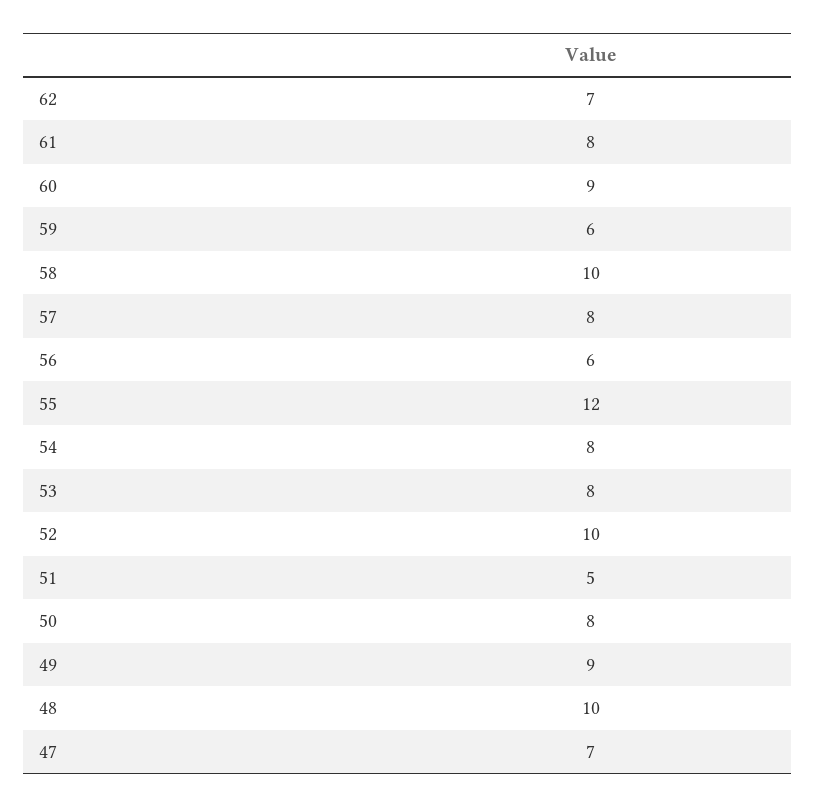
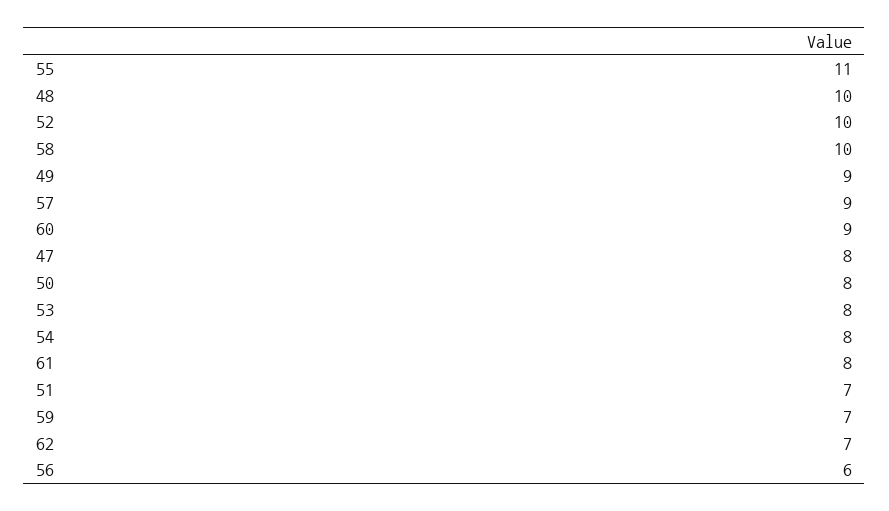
59: 6 -> 7
57: 8 -> 9
55: 12 -> 11
51: 5 -> 7
47: 7 -> 8

